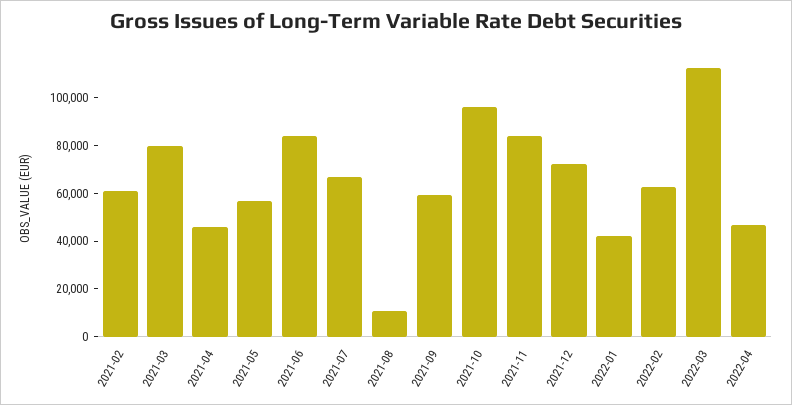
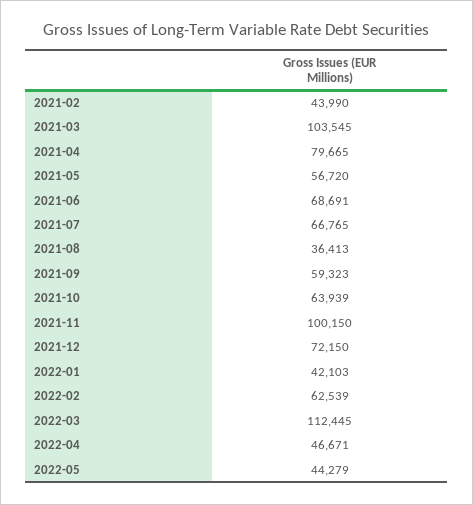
2021-02: 60000 -> 43990
2021-03: 80000 -> 103545
2021-04: 45000 -> 79665
2021-06: 85000 -> 68691
2021-08: 10000 -> 36413
2021-10: 95000 -> 63939
2021-11: 85000 -> 100150
2022-05: none -> 44279

